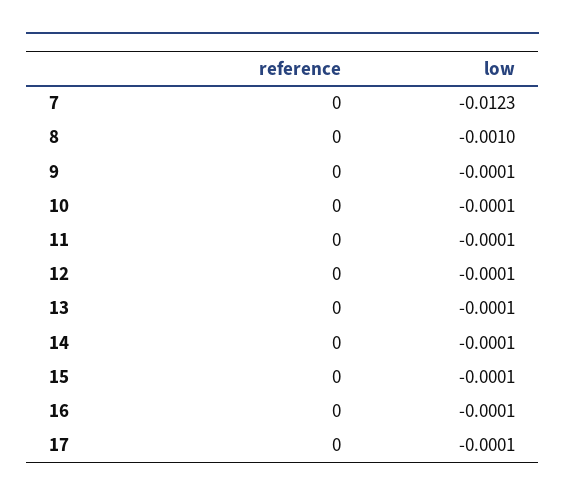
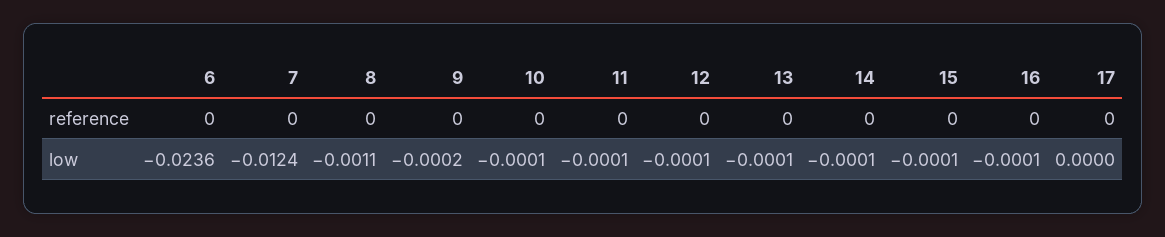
low, 7: -0.0123 -> -0.0124
low, 8: -0.001 -> -0.0011
low, 9: -0.0001 -> -0.0002
low, 17: -0.0001 -> 0
reference, 6: none -> 0
low, 6: none -> -0.0236

